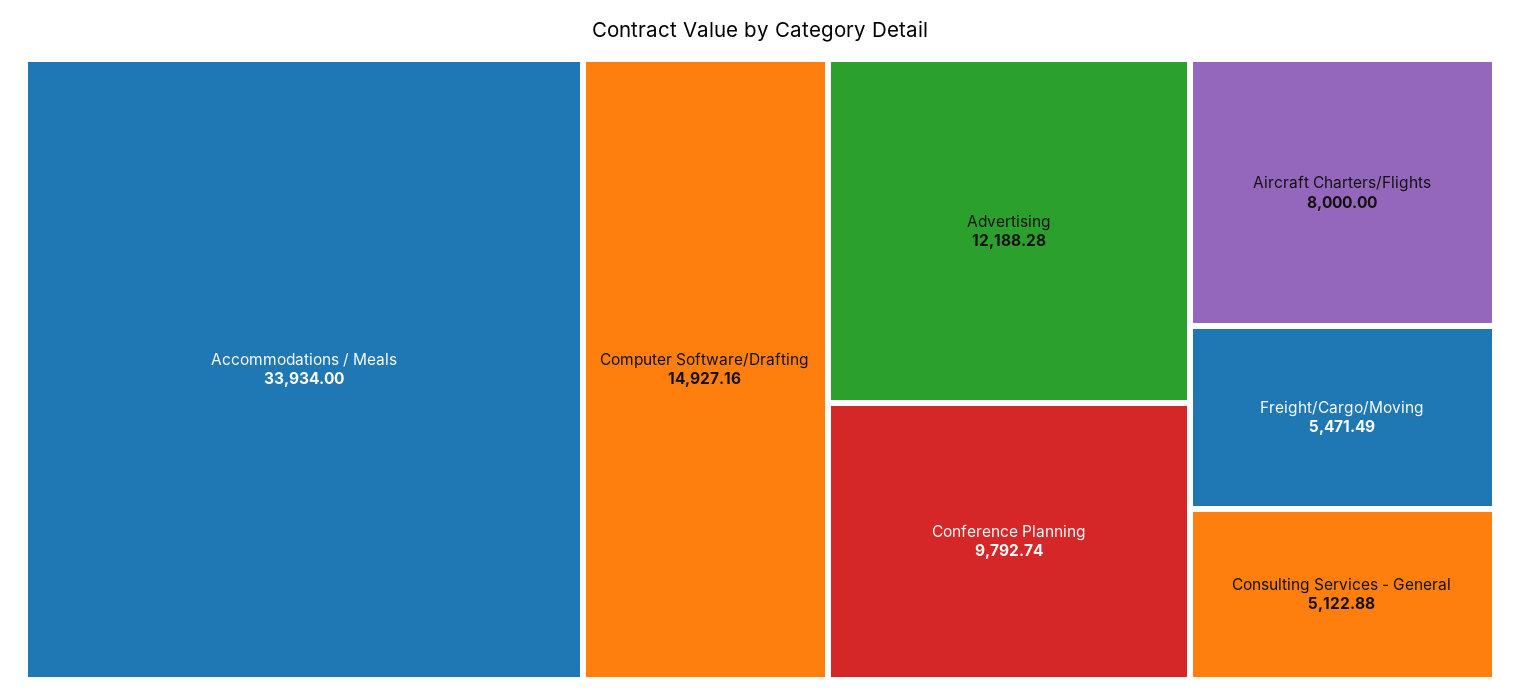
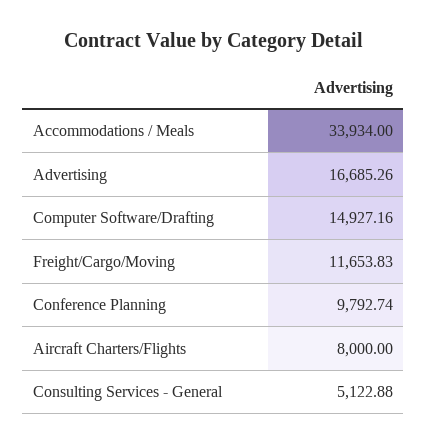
Advertising: 12188.28 -> 16685.26
Freight/Cargo/Moving: 5471.49 -> 11653.83

